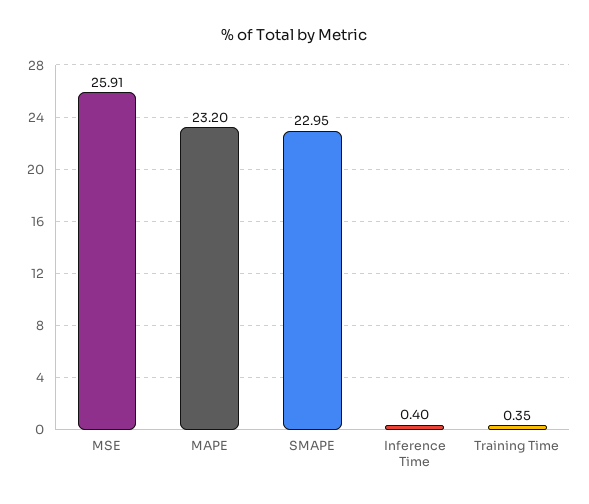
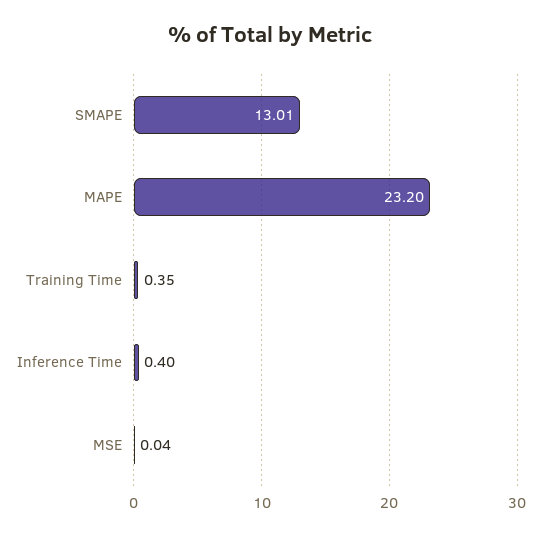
MSE: 25.91 -> 0.04
SMAPE: 22.95 -> 13.01

